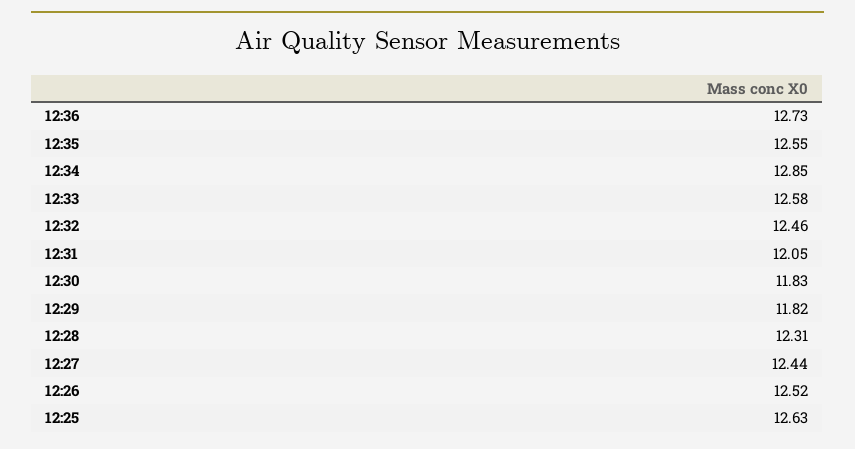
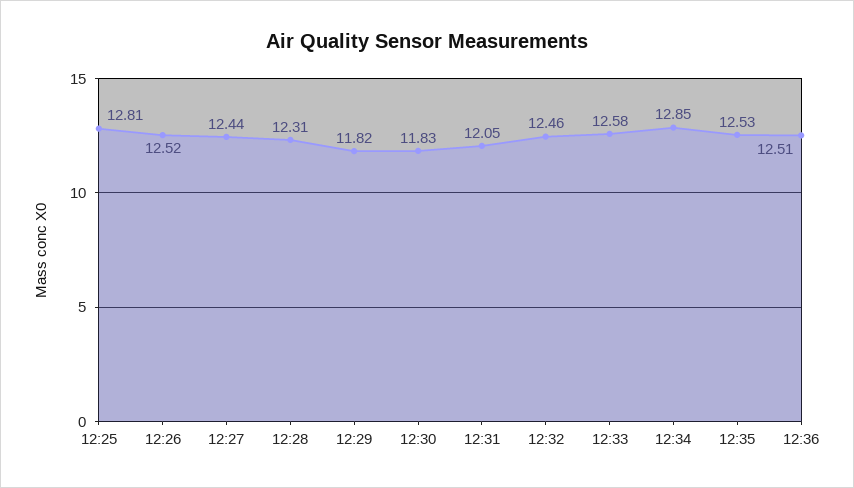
12:36: 12.73 -> 12.51
12:35: 12.55 -> 12.53
12:25: 12.63 -> 12.81

